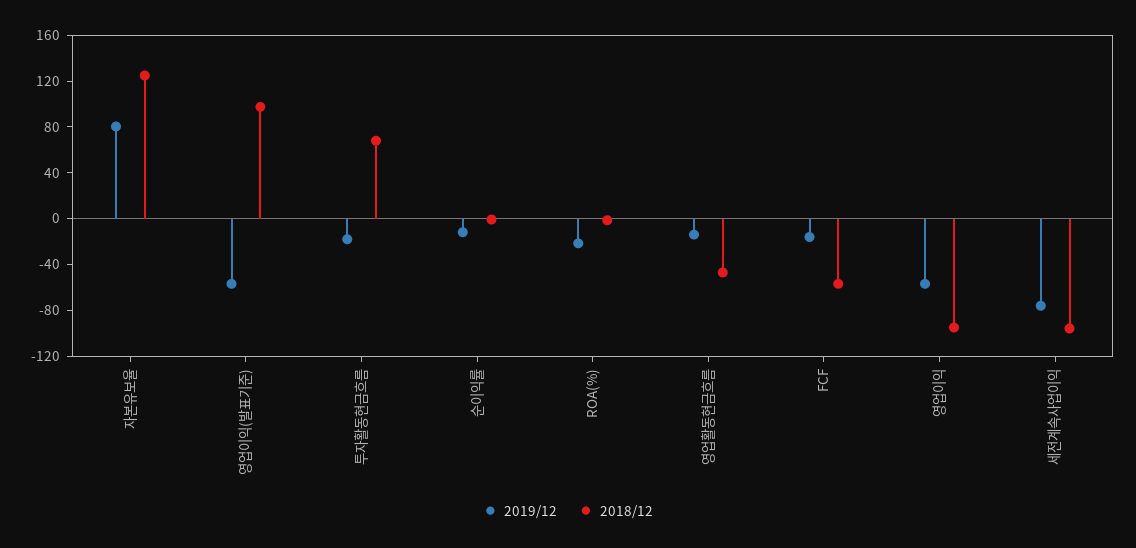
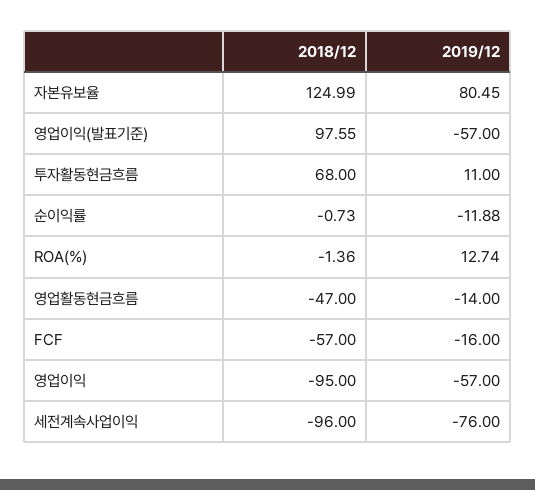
2019/12, 투자활동현금흐름: -20 -> 11
2019/12, ROA(%): -20 -> 12.74

